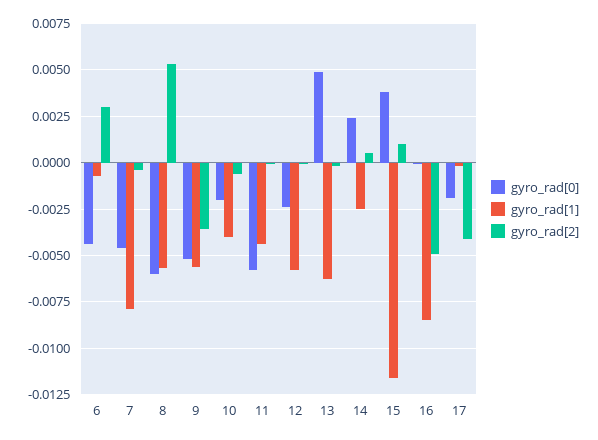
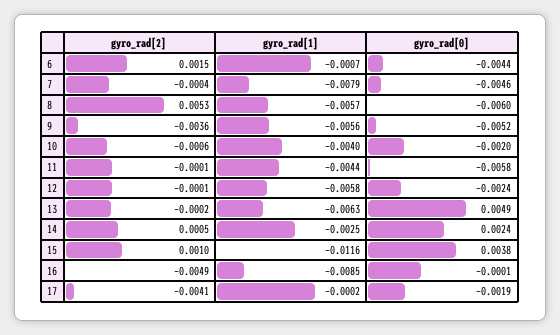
gyro_rad[2], 6: 0.003 -> 0.0015

